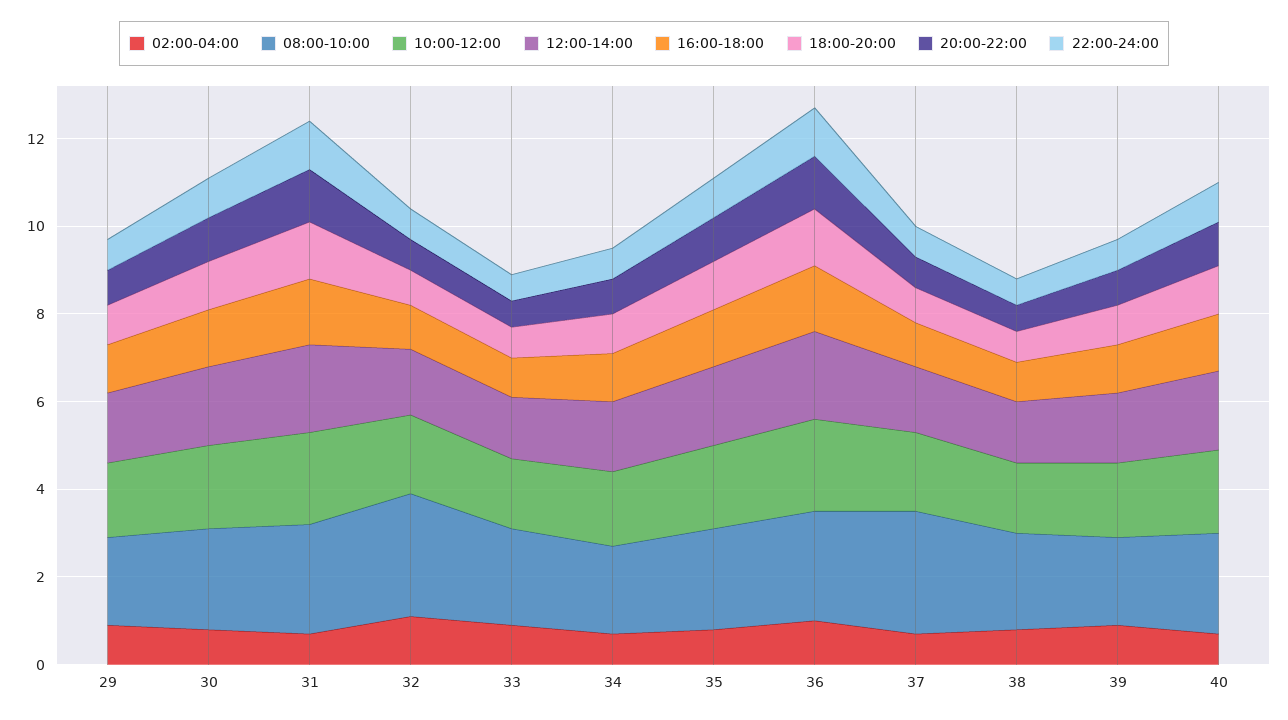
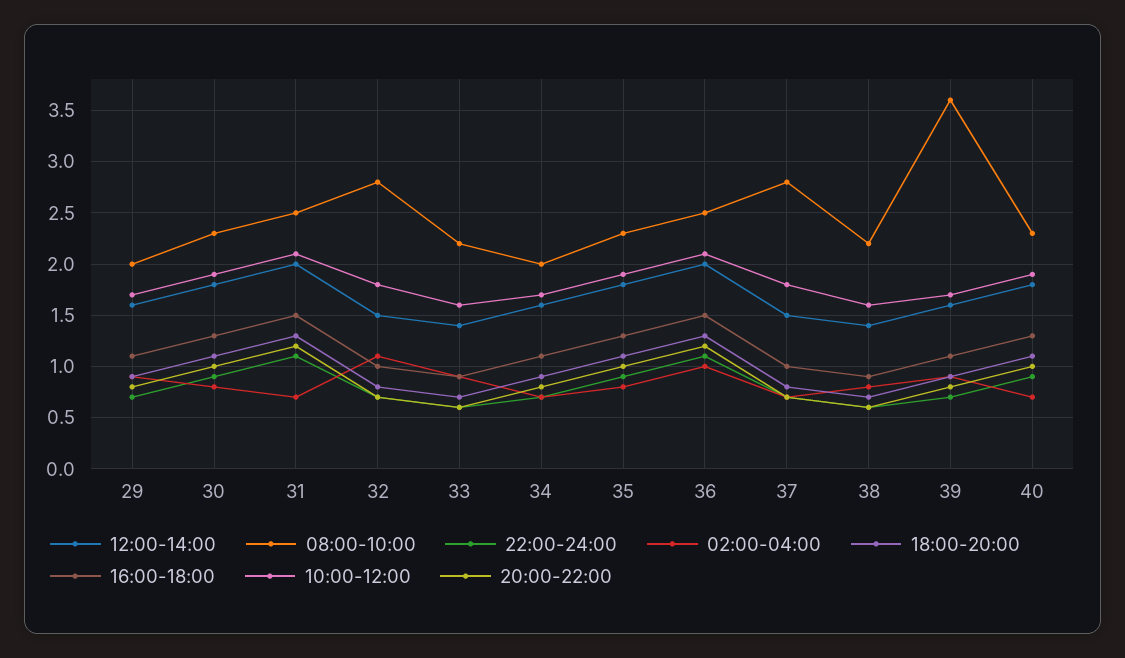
08:00-10:00, 39: 2 -> 3.6

